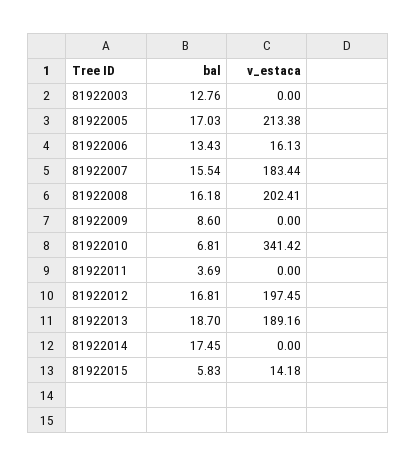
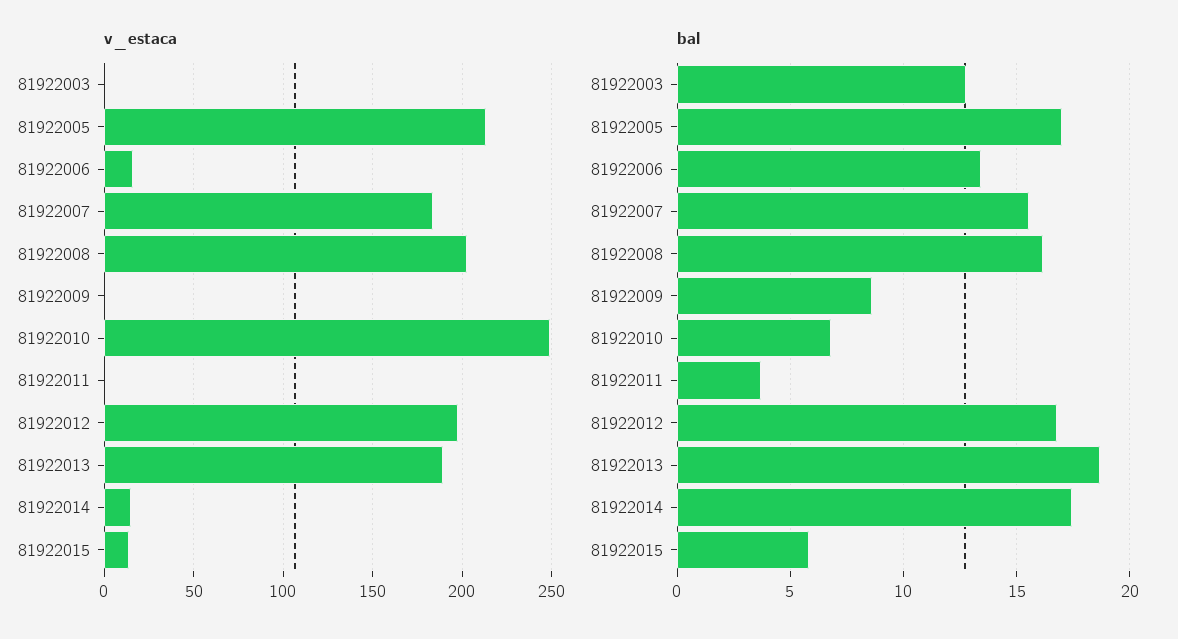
v_estaca, 81922010: 341.42 -> 250
v_estaca, 81922014: 0 -> 15

